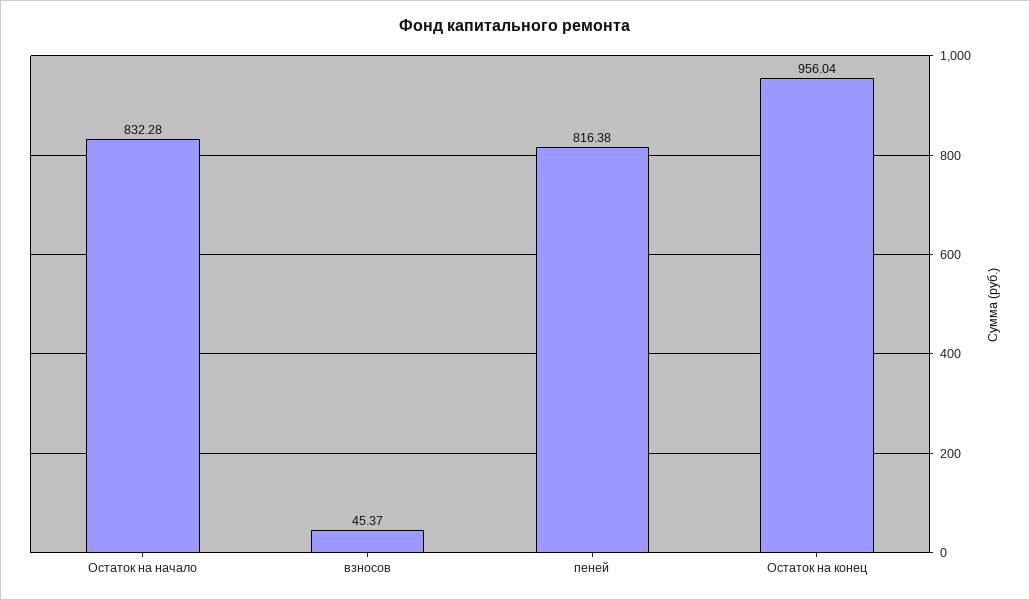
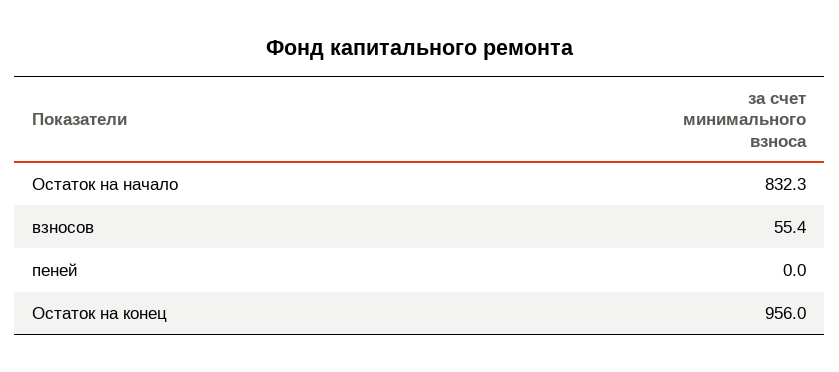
взносов: 45.37 -> 55.4
пеней: 816.38 -> 0

